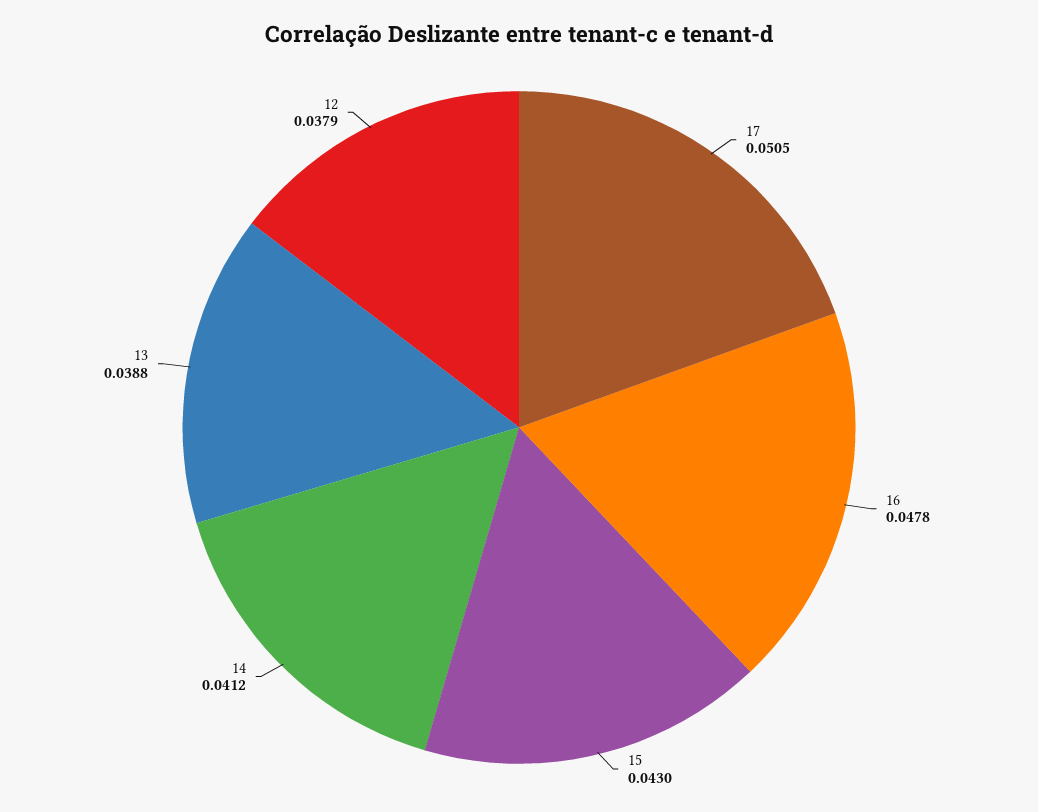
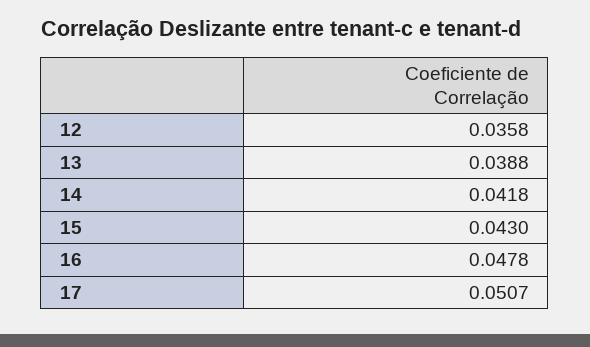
17: 0.0505 -> 0.0507
14: 0.0412 -> 0.0418
12: 0.0379 -> 0.0358

